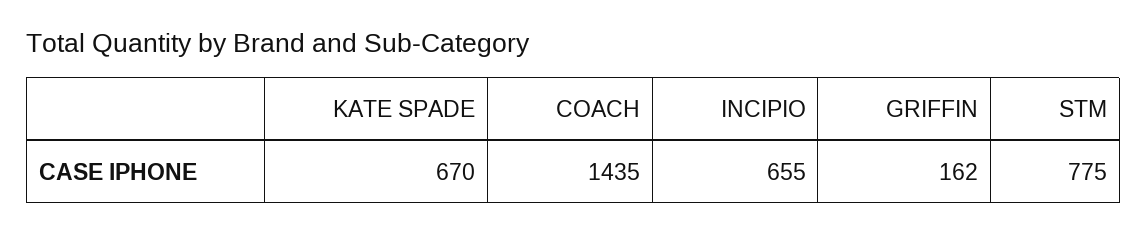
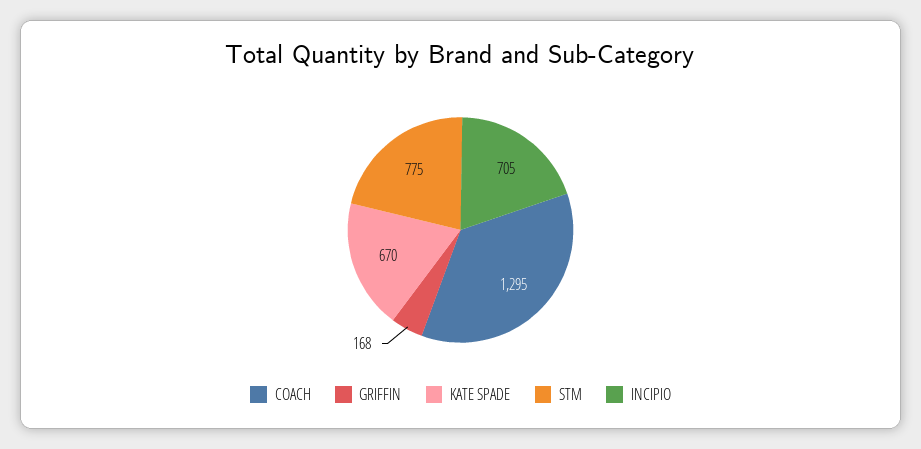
COACH: 1435 -> 1295
INCIPIO: 655 -> 705
GRIFFIN: 162 -> 168

